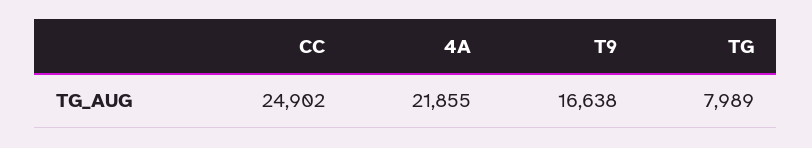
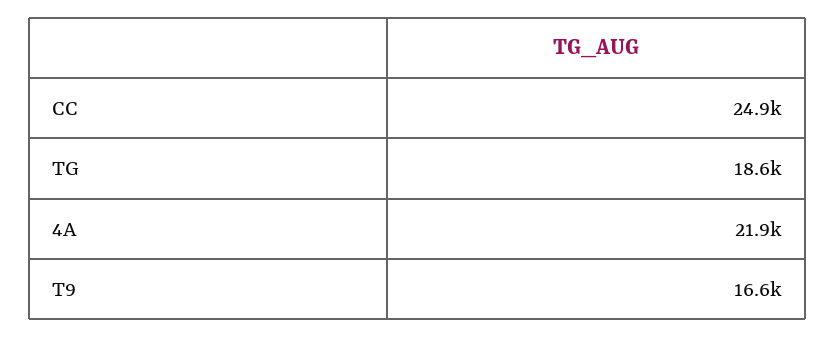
TG: 7989 -> 18600

